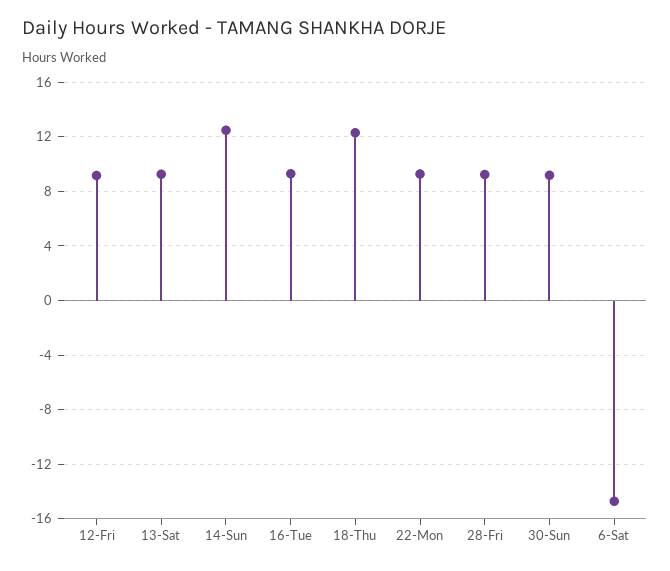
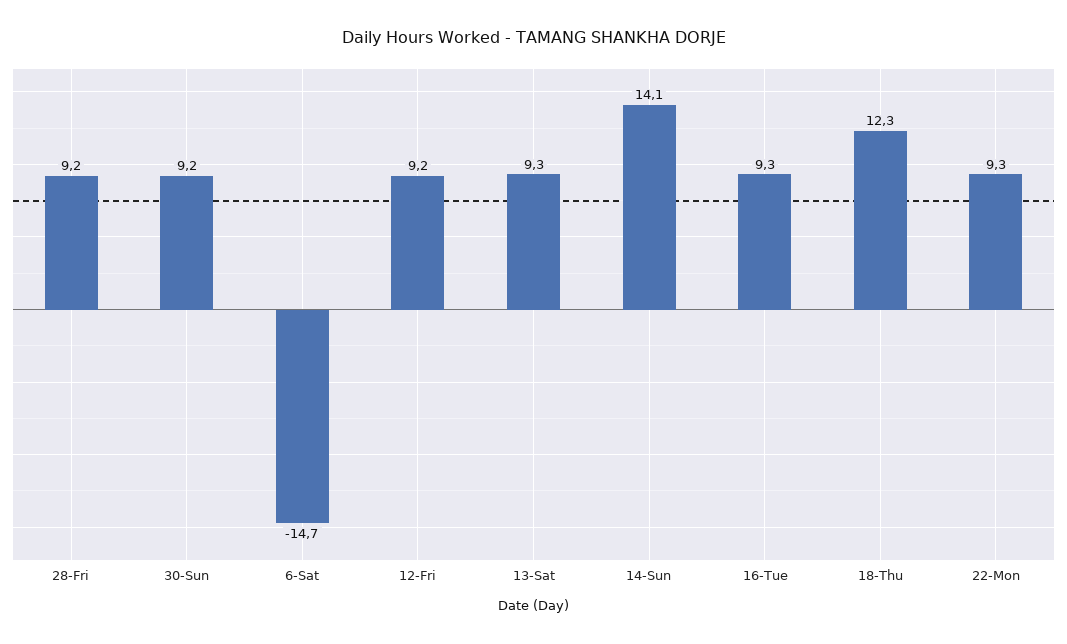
14-Sun: 12.5 -> 14.1

